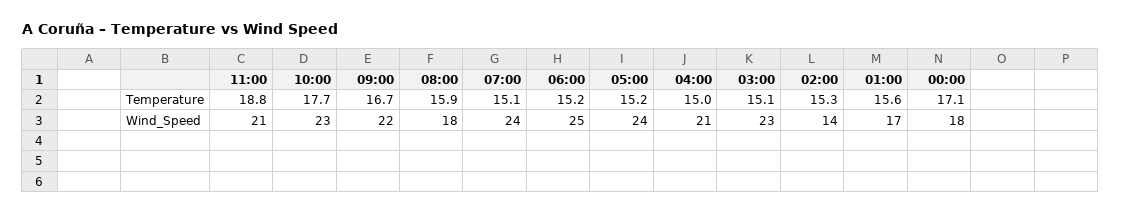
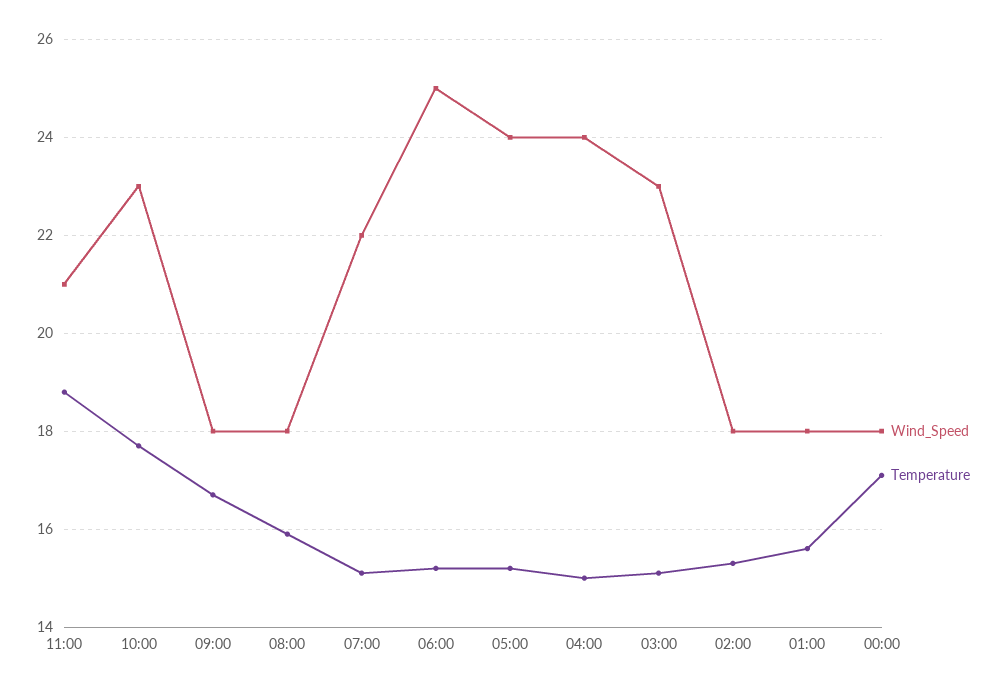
Wind_Speed, 09:00: 22 -> 18
Wind_Speed, 07:00: 24 -> 22
Wind_Speed, 04:00: 21 -> 24
Wind_Speed, 02:00: 14 -> 18
Wind_Speed, 01:00: 17 -> 18

